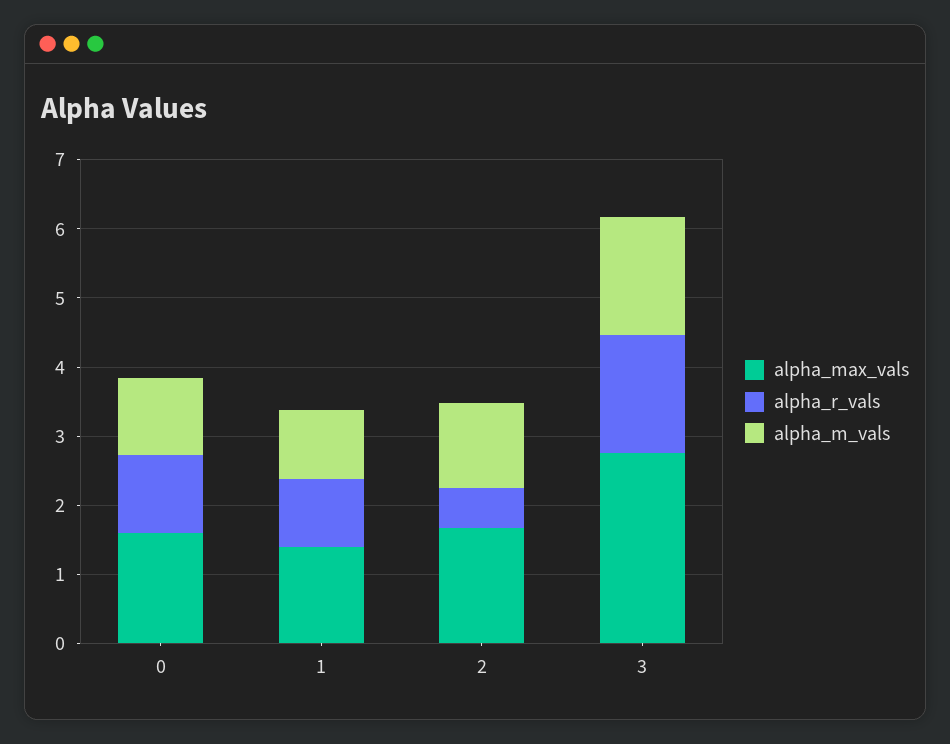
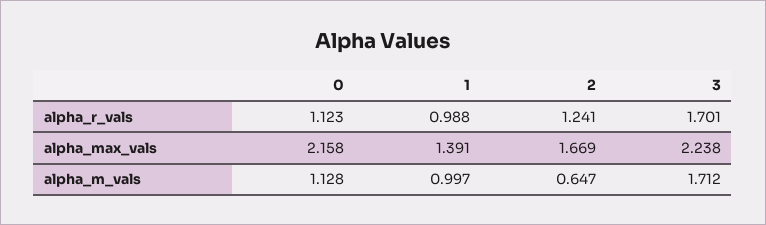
alpha_max_vals, 0: 1.6 -> 2.158
alpha_r_vals, 2: 0.6 -> 1.241
alpha_m_vals, 2: 1.2 -> 0.647
alpha_max_vals, 3: 2.8 -> 2.238

